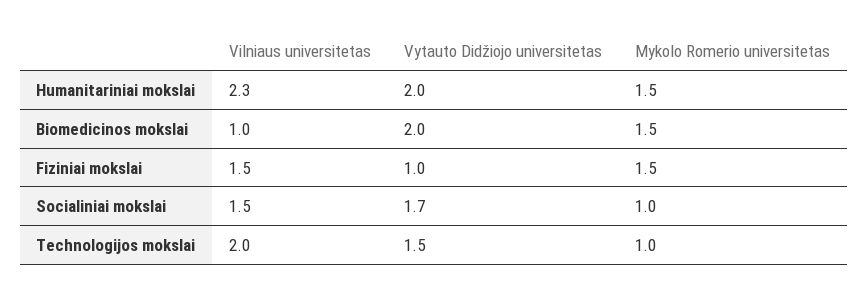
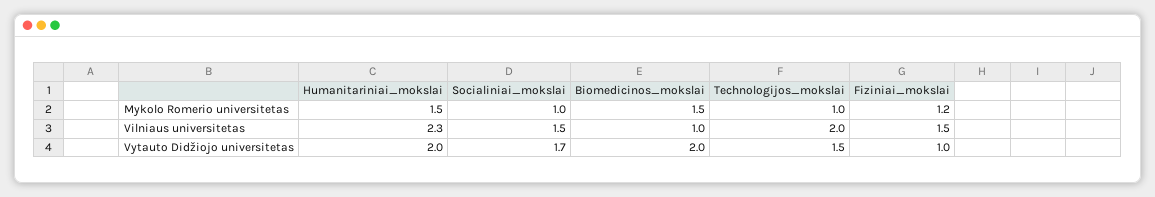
Mykolo Romerio universitetas, Fiziniai mokslai: 1.5 -> 1.2

